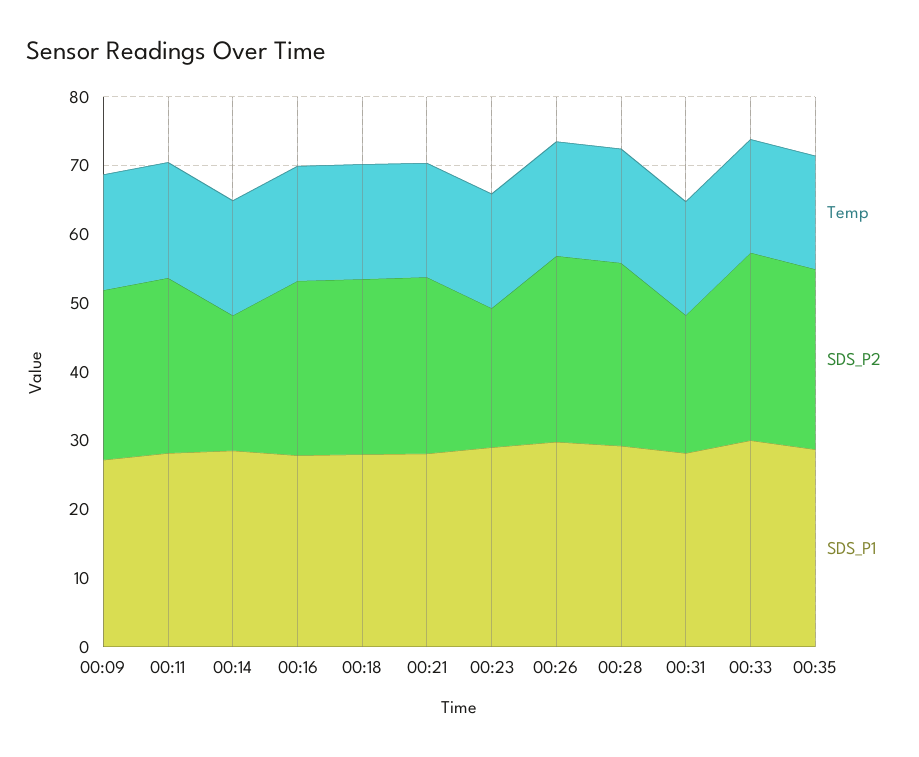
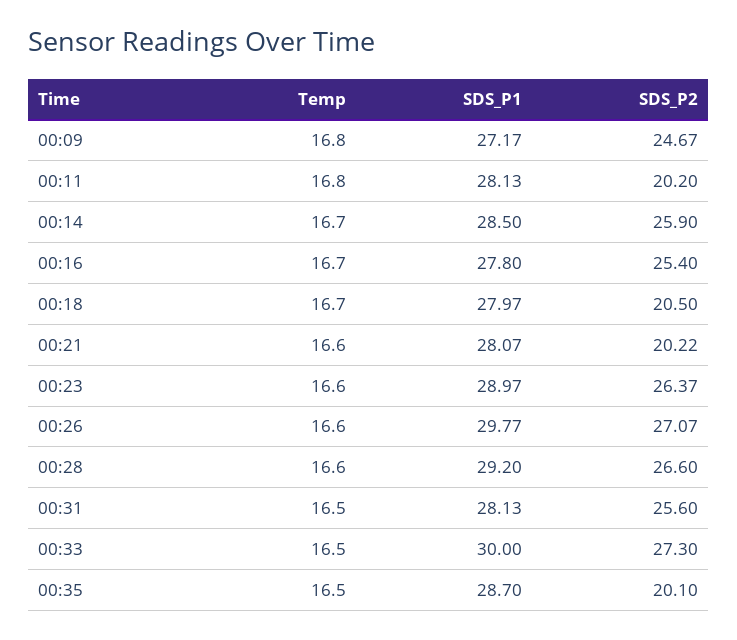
SDS_P2, 00:11: 26 -> 20.2
SDS_P2, 00:14: 20 -> 25.9
SDS_P2, 00:18: 26 -> 20.5
SDS_P2, 00:21: 26 -> 20.22
SDS_P2, 00:23: 20 -> 26.37
SDS_P2, 00:31: 20 -> 25.6
SDS_P2, 00:35: 26 -> 20.1

